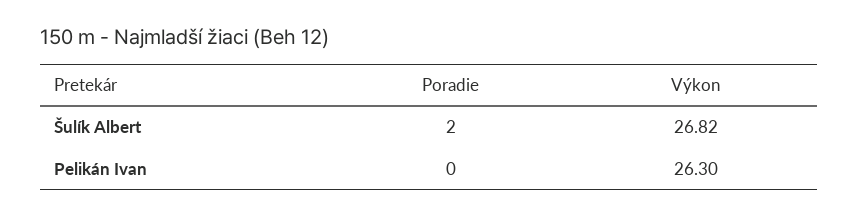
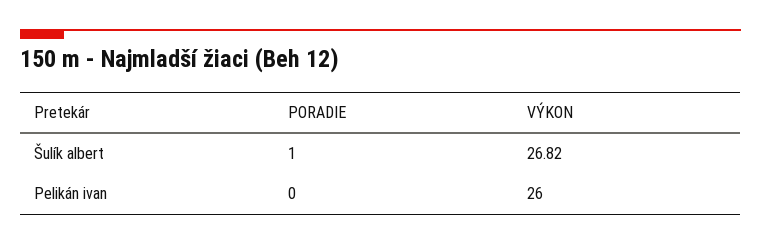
Poradie, Šulík Albert: 2 -> 1
Výkon, Pelikán Ivan: 26.3 -> 26

